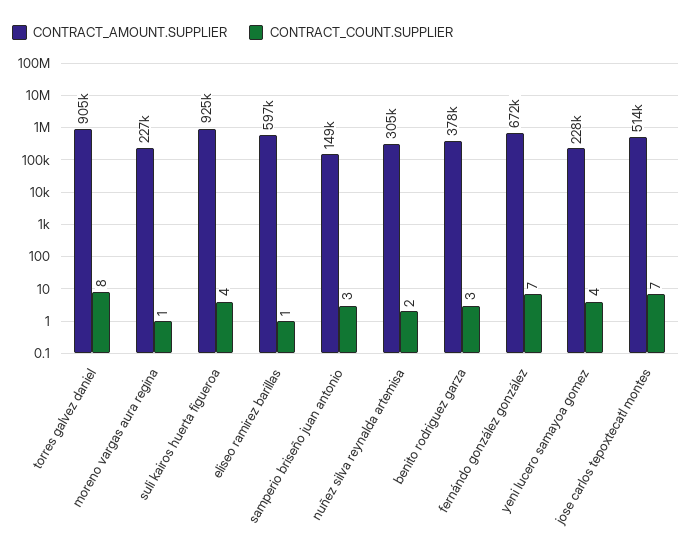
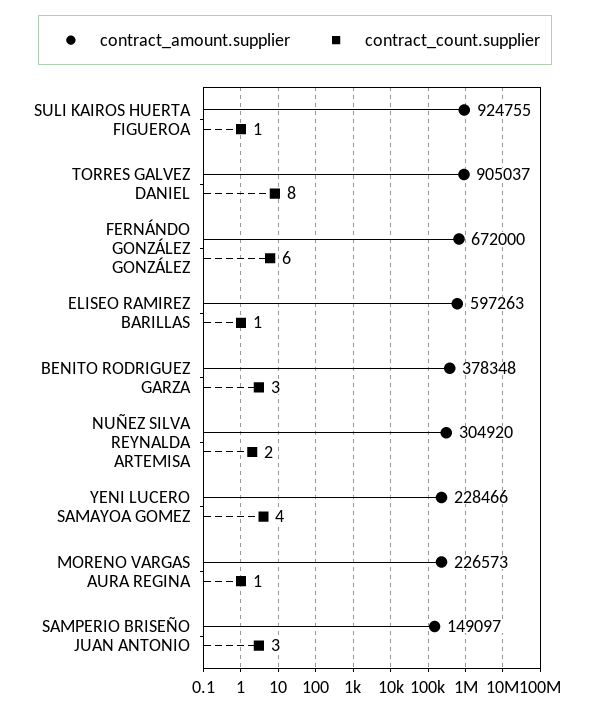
CONTRACT_COUNT.SUPPLIER, suli kairos huerta figueroa: 4 -> 1
CONTRACT_COUNT.SUPPLIER, fernándo gonzález gonzález: 7 -> 6
CONTRACT_AMOUNT.SUPPLIER, jose carlos tepoxtecatl montes: 514000 -> none
CONTRACT_COUNT.SUPPLIER, jose carlos tepoxtecatl montes: 7 -> none

